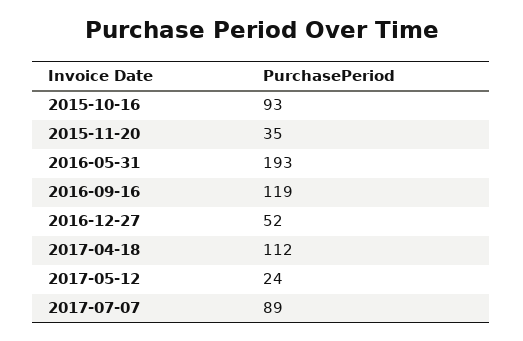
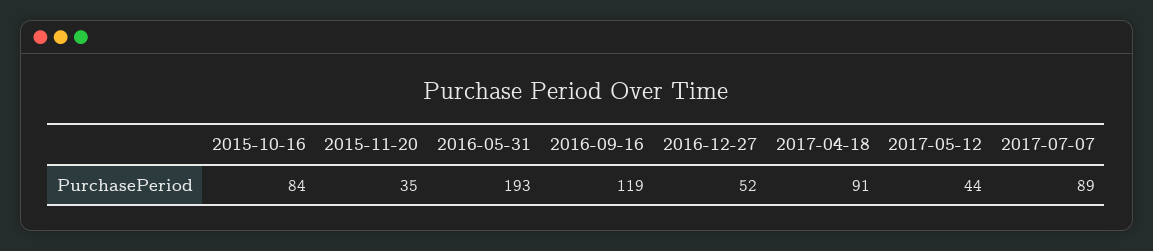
2015-10-16: 93 -> 84
2017-04-18: 112 -> 91
2017-05-12: 24 -> 44

